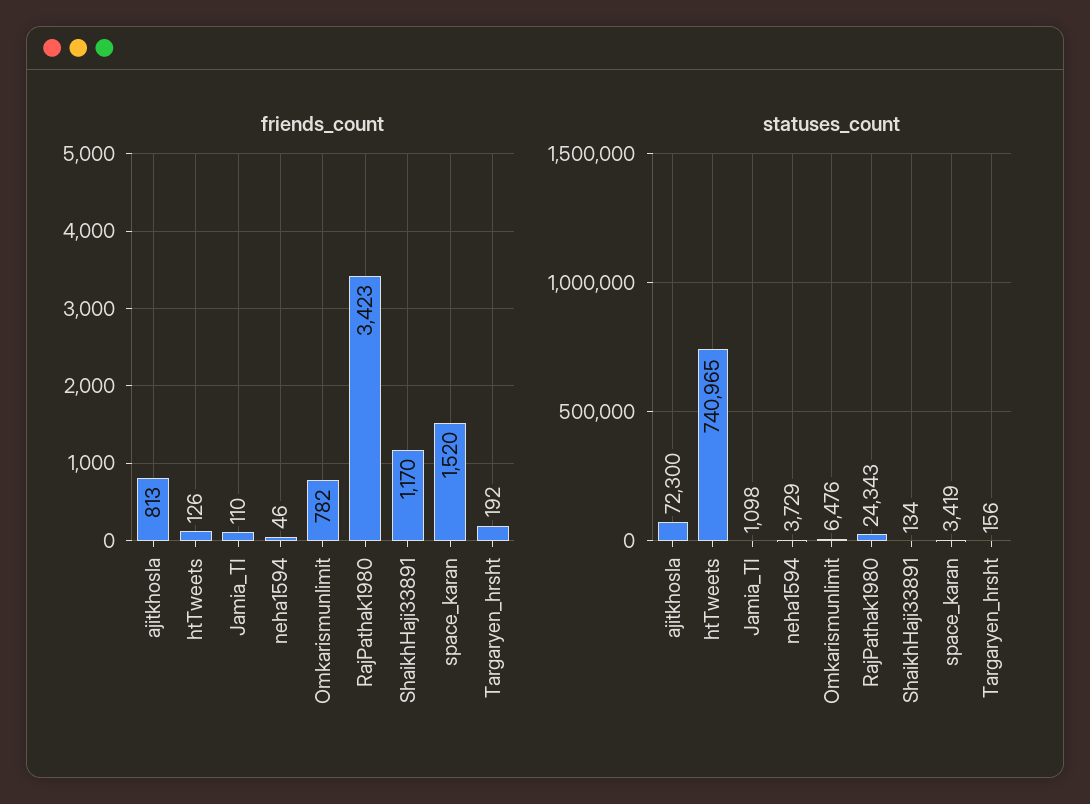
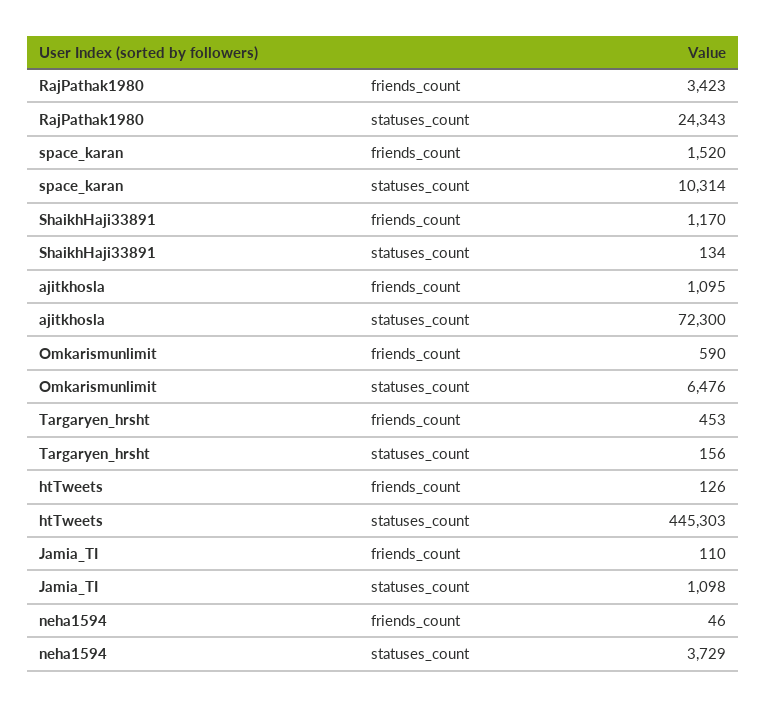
friends_count, ajitkhosla: 813 -> 1095
friends_count, Omkarismunlimit: 782 -> 590
friends_count, Targaryen_hrsht: 192 -> 453
statuses_count, htTweets: 740965 -> 445303
statuses_count, space_karan: 3419 -> 10314

